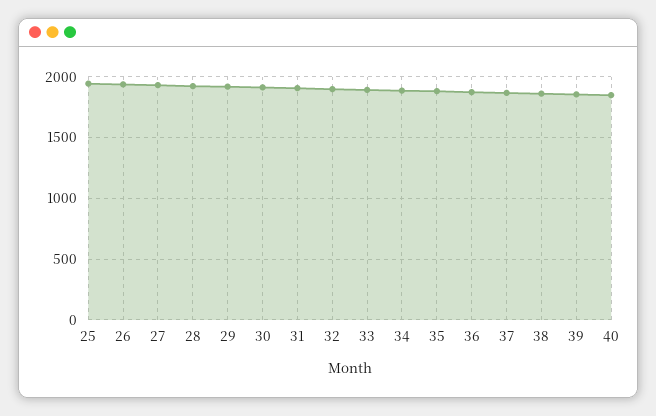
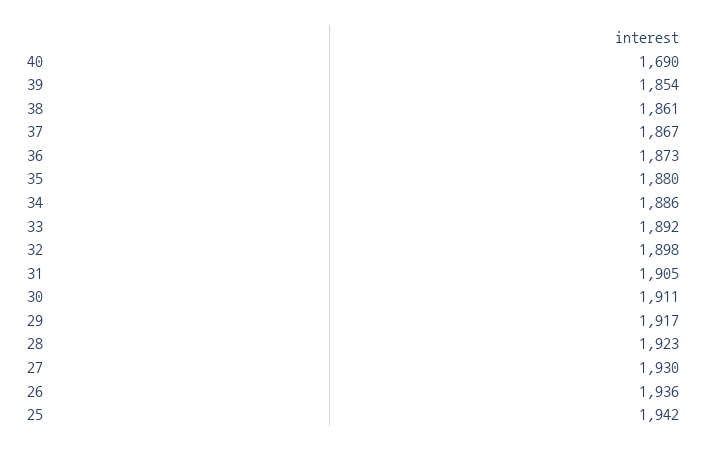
40: 1850 -> 1690

